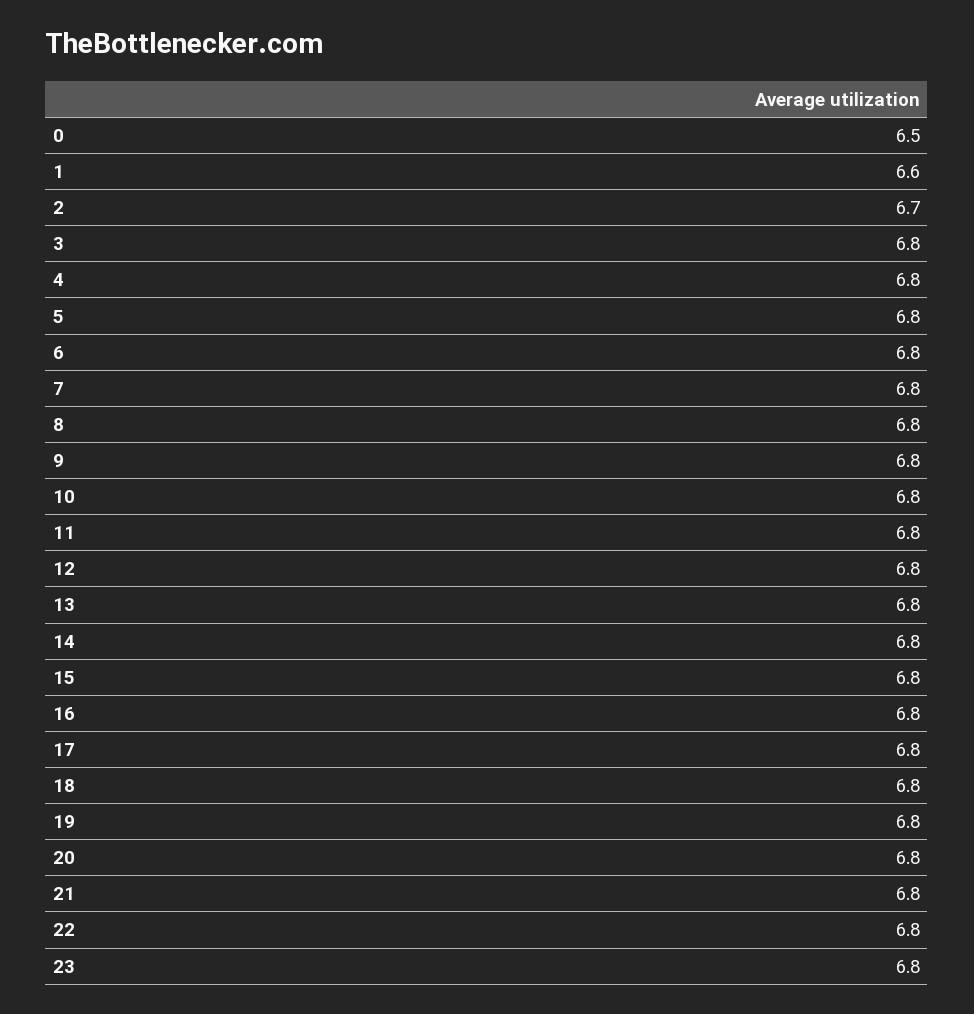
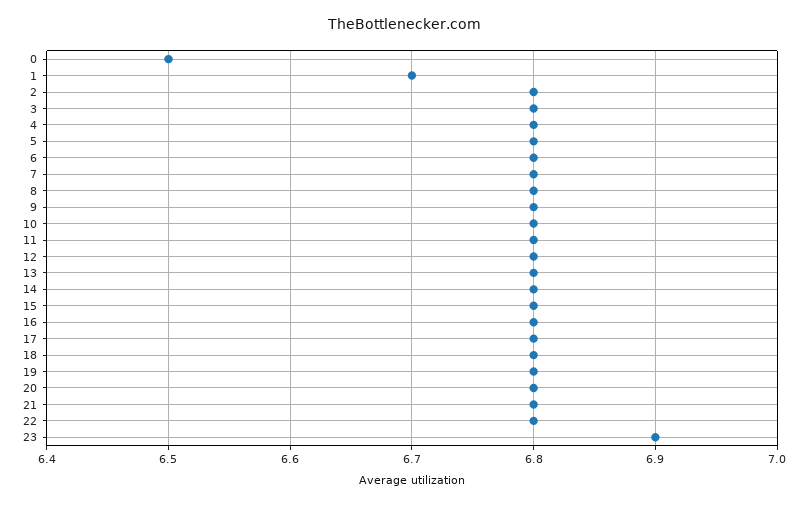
1: 6.6 -> 6.7
2: 6.7 -> 6.8
23: 6.8 -> 6.9

